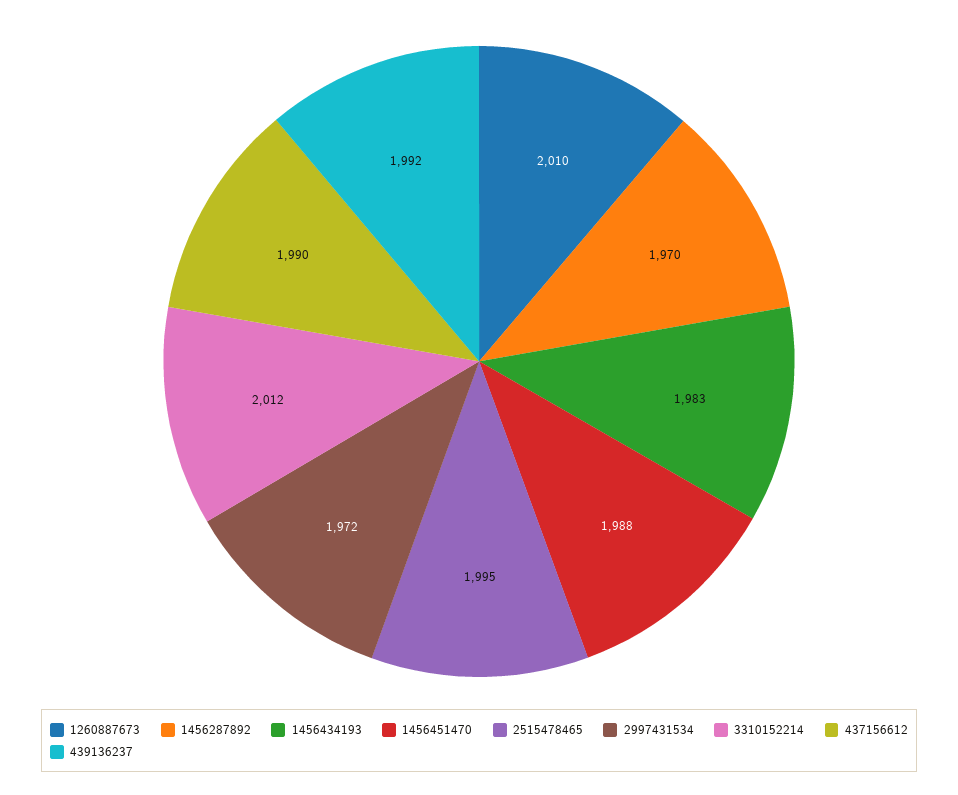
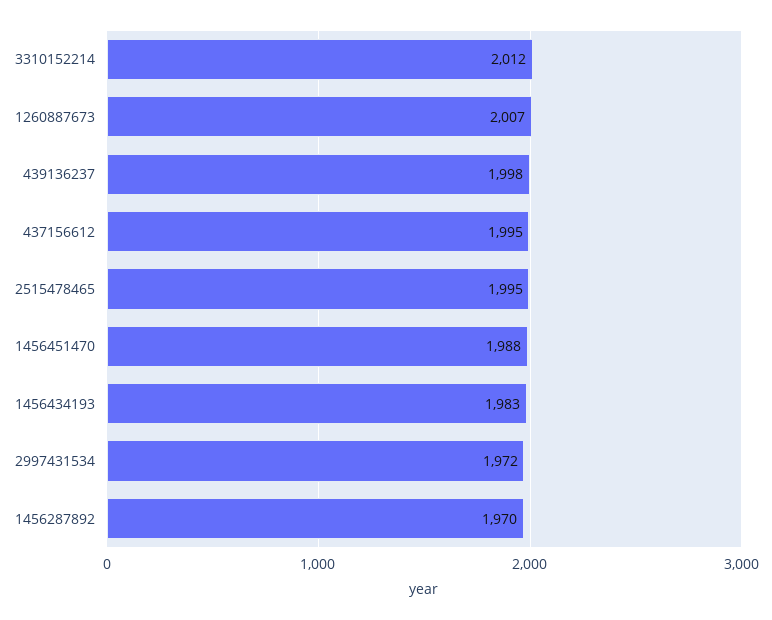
1260887673: 2010 -> 2007
437156612: 1990 -> 1995
439136237: 1992 -> 1998

